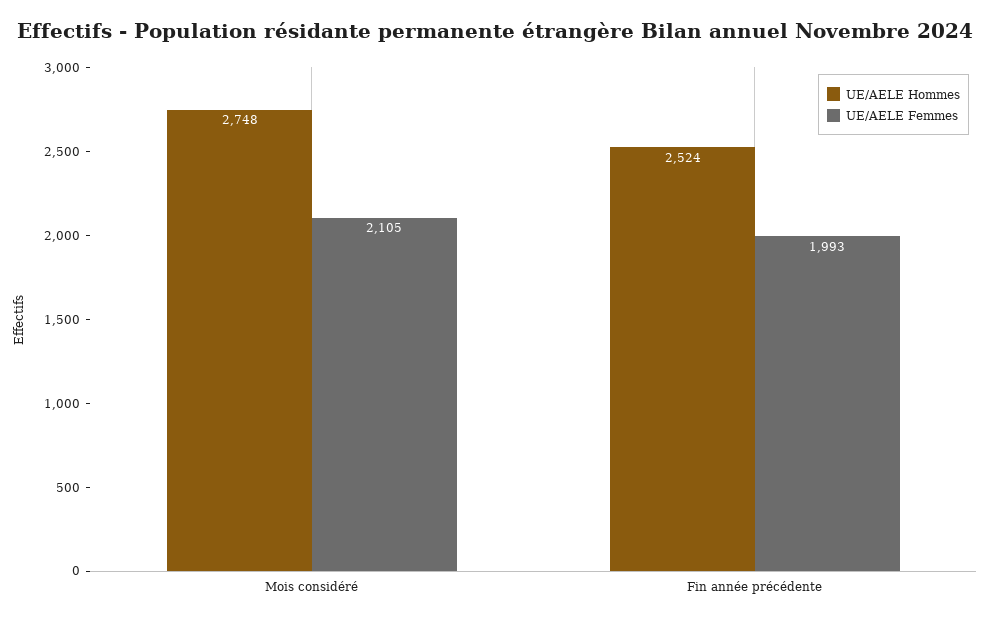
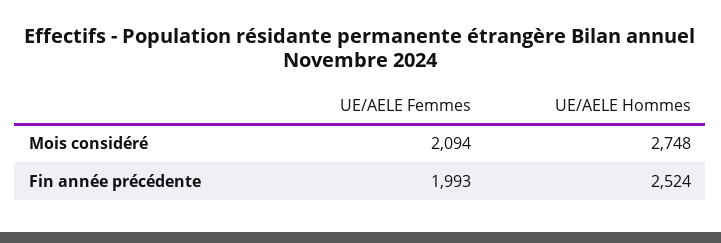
UE/AELE Femmes, Mois considéré: 2105 -> 2094

